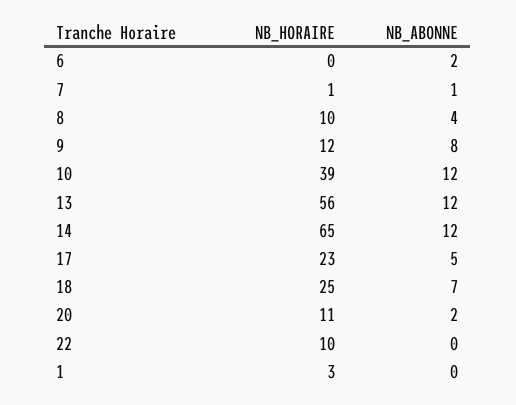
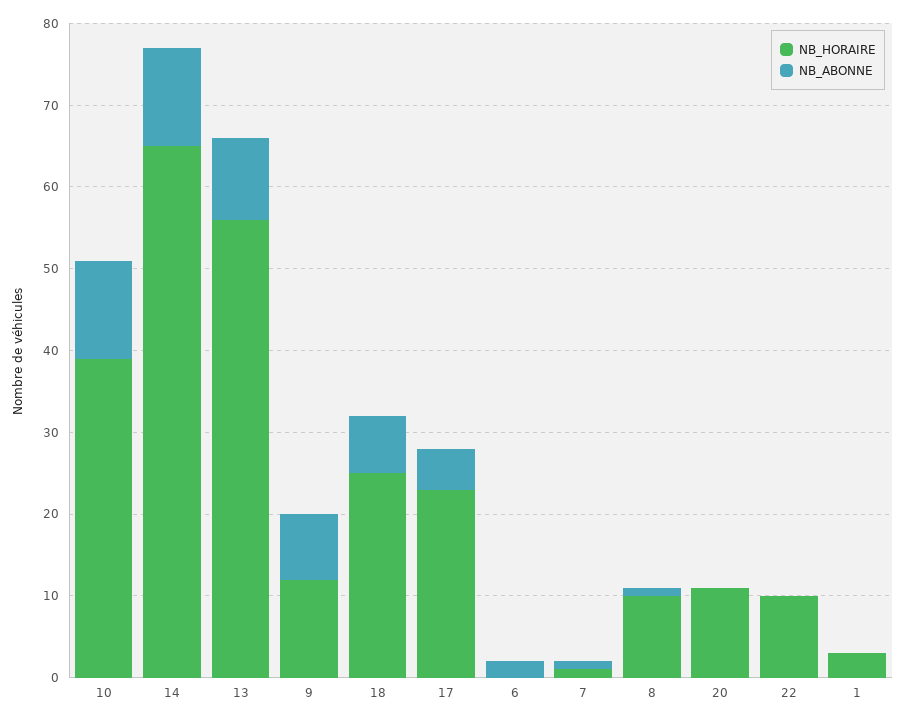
NB_ABONNE, 8: 4 -> 1
NB_ABONNE, 13: 12 -> 10
NB_ABONNE, 20: 2 -> 0

